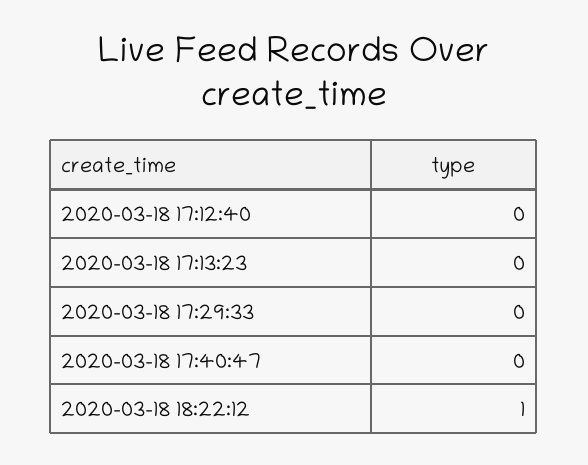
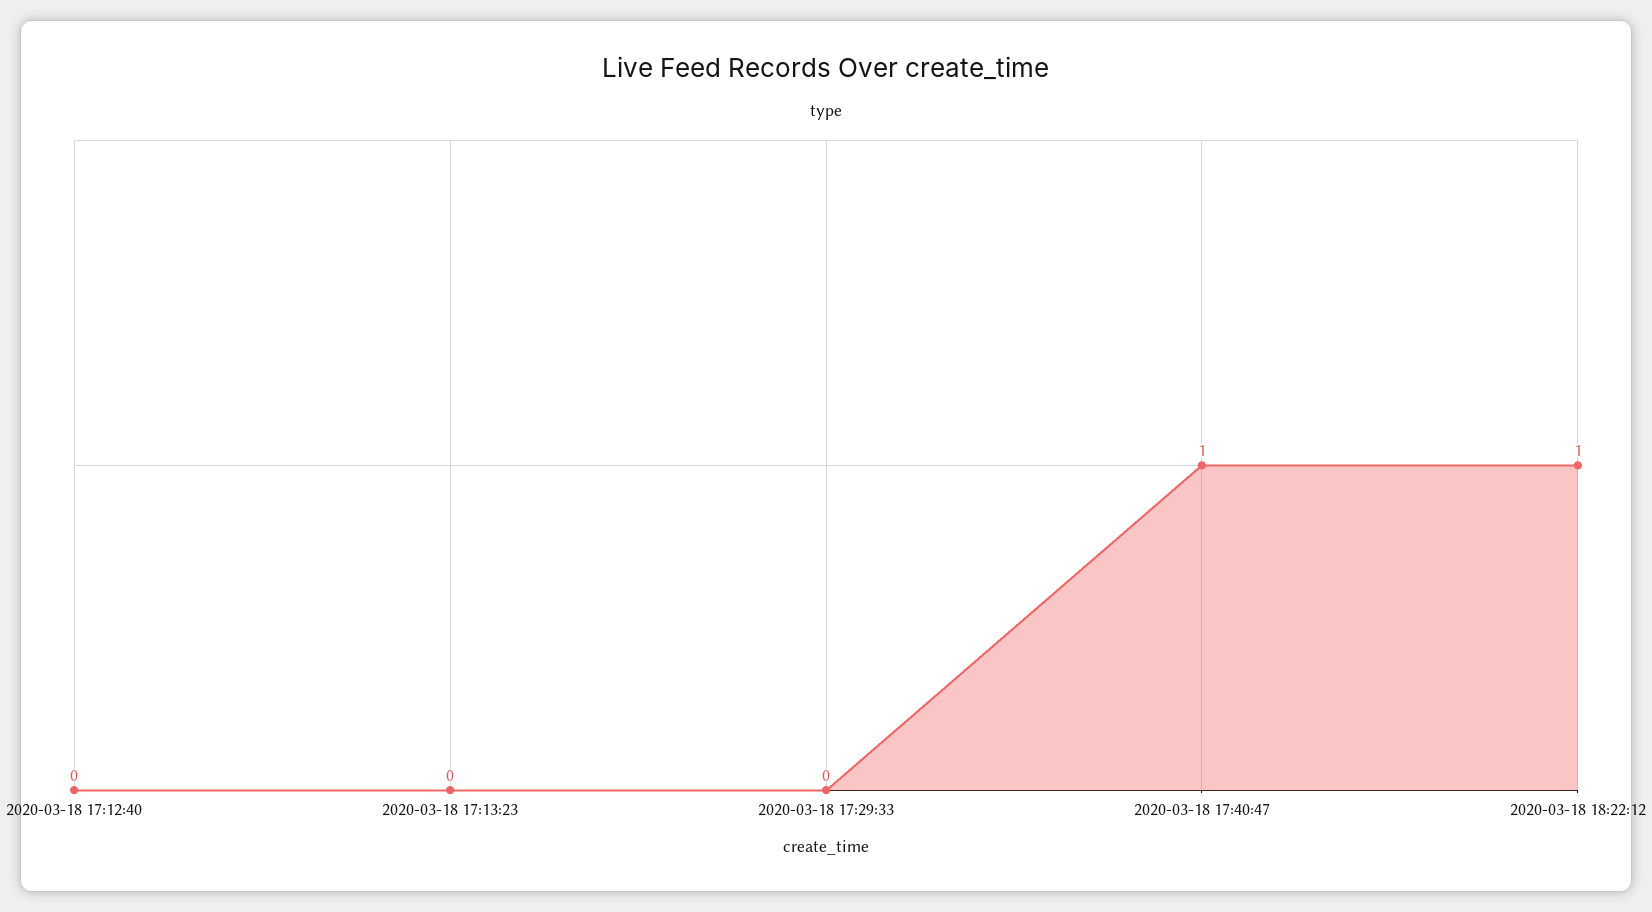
2020-03-18 17:40:47: 0 -> 1

